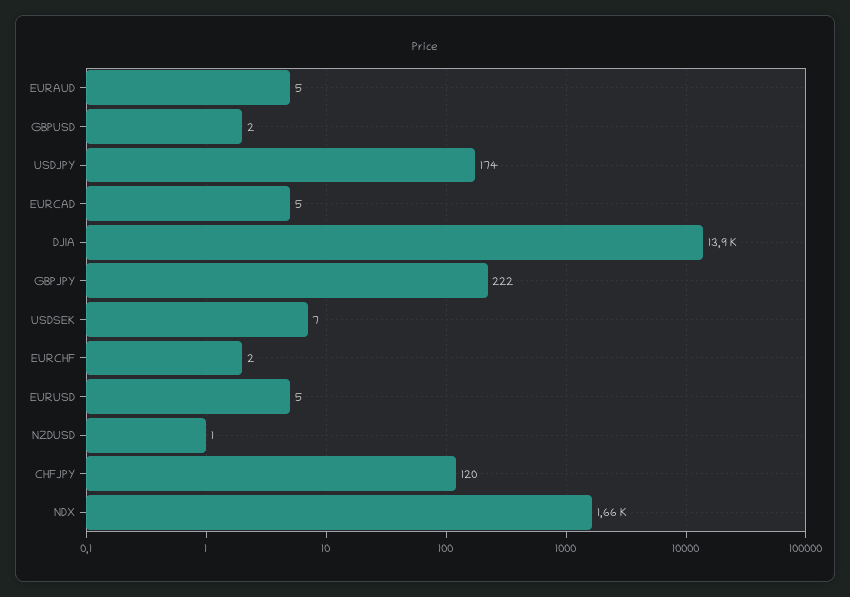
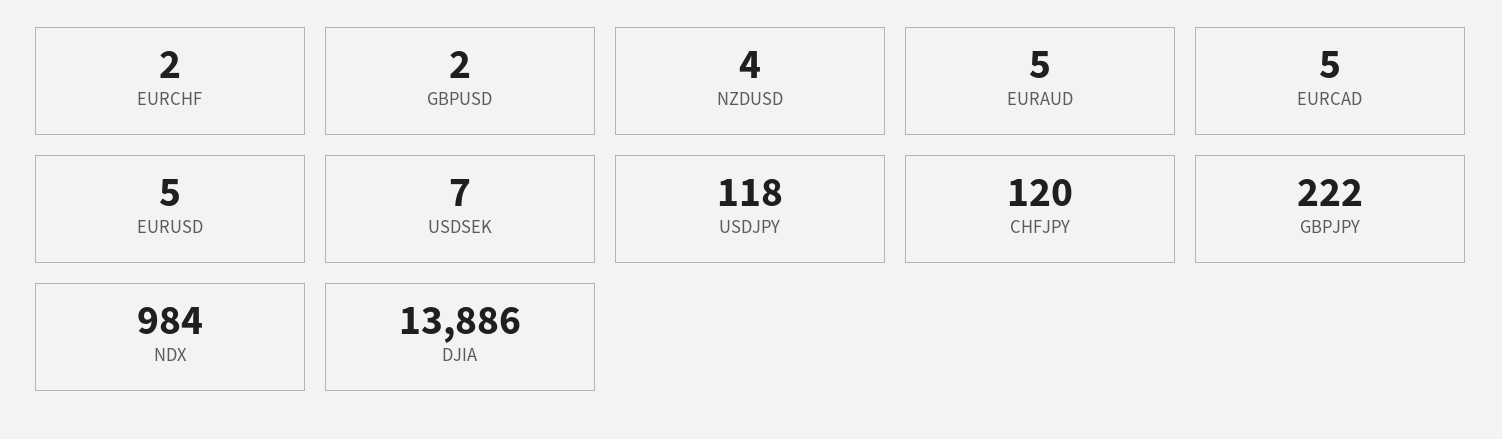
USDJPY: 174 -> 118
NZDUSD: 1 -> 4
NDX: 1660 -> 984

